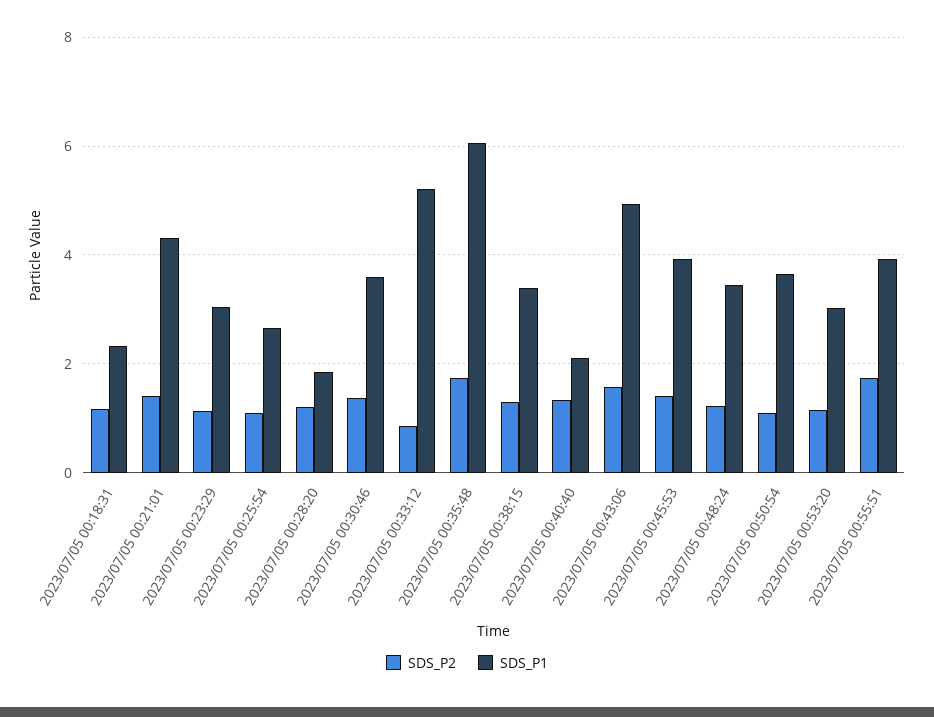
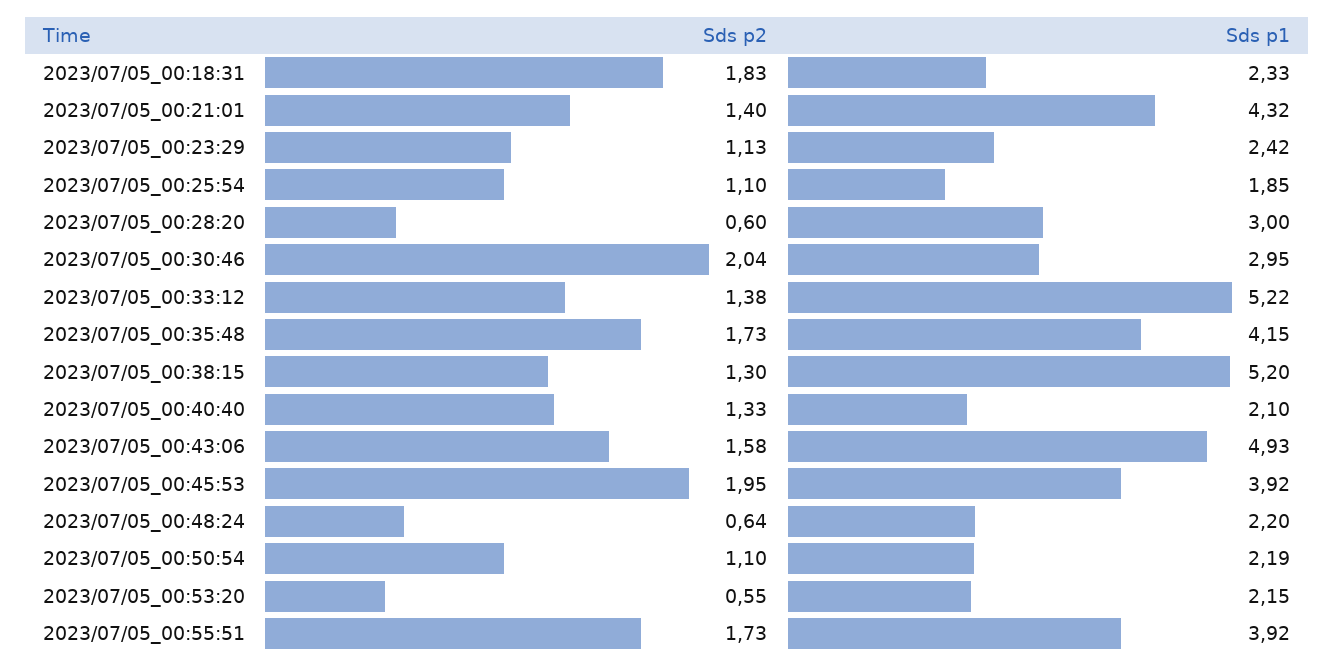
SDS_P2, 2023/07/05 00:18:31: 1.2 -> 1.83
SDS_P1, 2023/07/05 00:23:29: 3 -> 2.42
SDS_P1, 2023/07/05 00:25:54: 2.6 -> 1.85
SDS_P2, 2023/07/05 00:28:20: 1.2 -> 0.6
SDS_P1, 2023/07/05 00:28:20: 1.8 -> 3
SDS_P2, 2023/07/05 00:30:46: 1.4 -> 2.04
SDS_P1, 2023/07/05 00:30:46: 3.6 -> 2.95
SDS_P2, 2023/07/05 00:33:12: 0.8 -> 1.38
SDS_P1, 2023/07/05 00:35:48: 6 -> 4.15
SDS_P1, 2023/07/05 00:38:15: 3.4 -> 5.2
SDS_P2, 2023/07/05 00:45:53: 1.4 -> 1.95
SDS_P2, 2023/07/05 00:48:24: 1.2 -> 0.64
SDS_P1, 2023/07/05 00:48:24: 3.4 -> 2.2
SDS_P1, 2023/07/05 00:50:54: 3.6 -> 2.19
SDS_P2, 2023/07/05 00:53:20: 1.2 -> 0.55
SDS_P1, 2023/07/05 00:53:20: 3 -> 2.15

